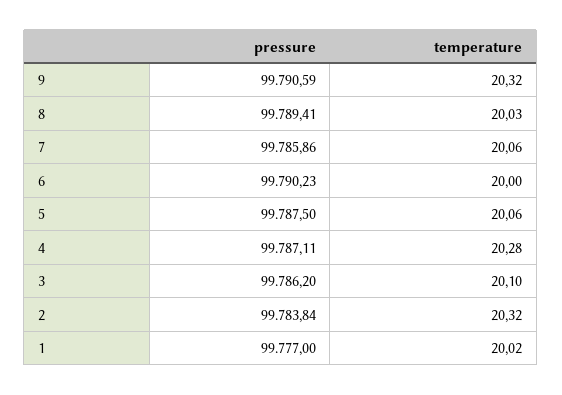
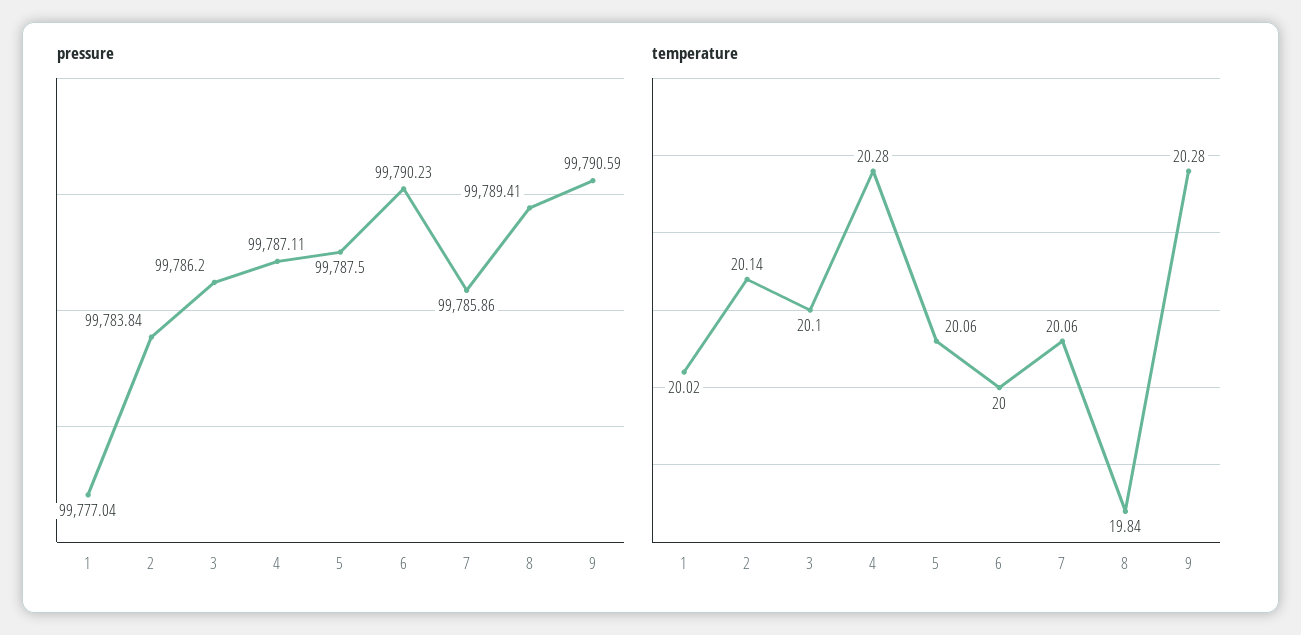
temperature, 9: 20.32 -> 20.28
temperature, 8: 20.03 -> 19.84
temperature, 2: 20.32 -> 20.14
pressure, 1: 99777 -> 99777.04

